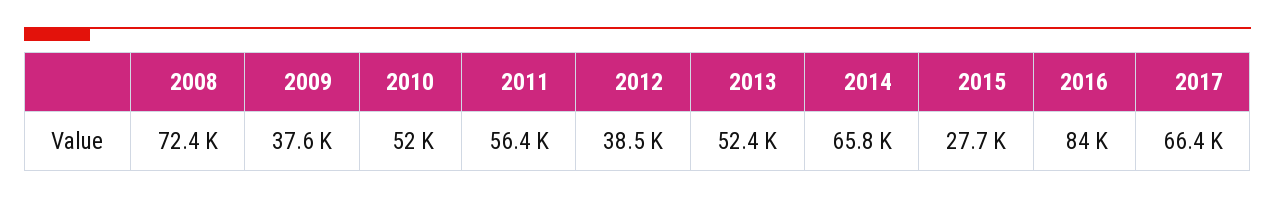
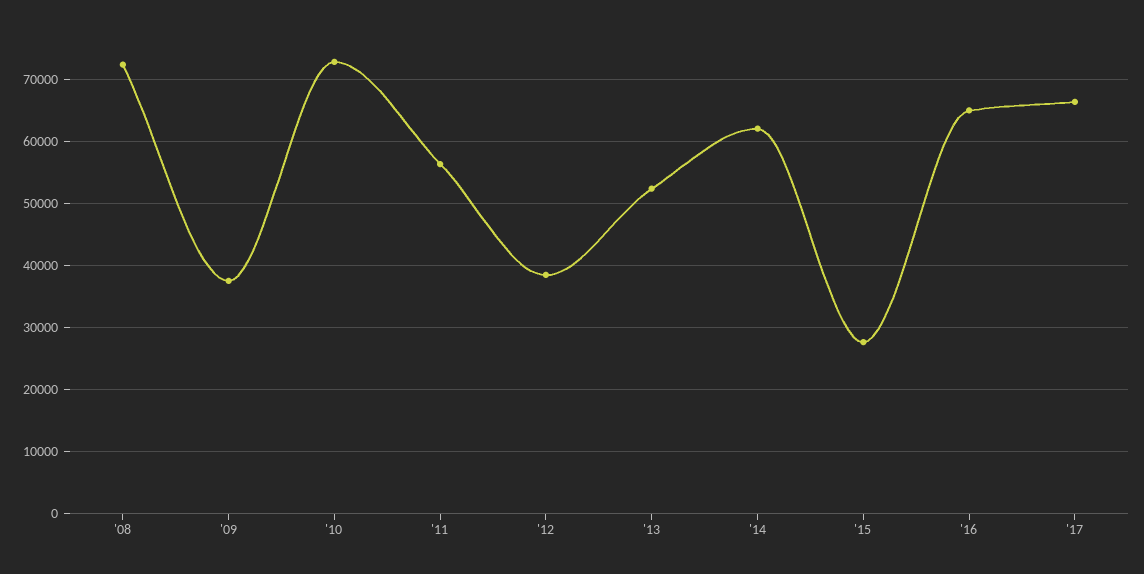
2010: 52000 -> 73000
2014: 65800 -> 62000
2016: 84000 -> 65000

